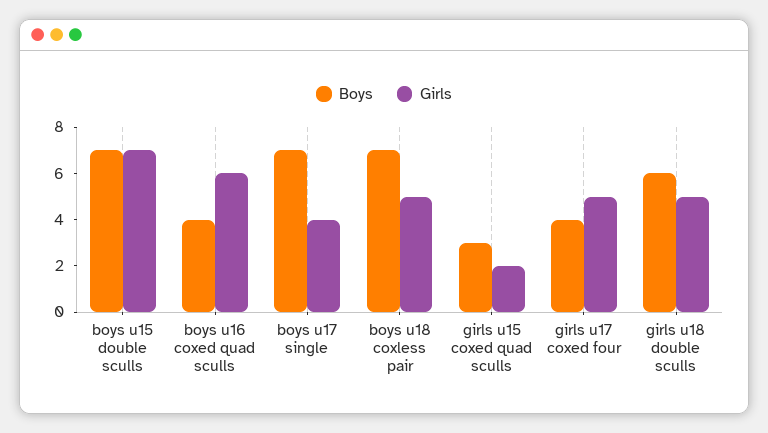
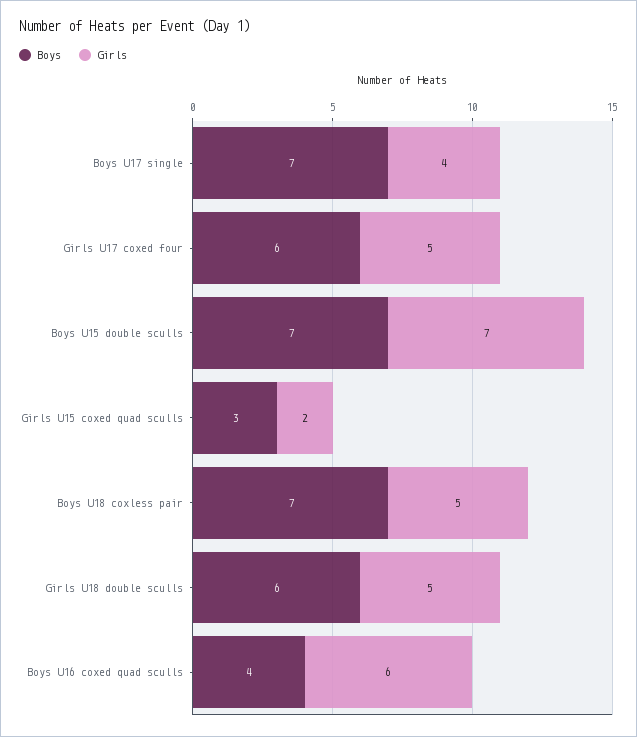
Boys, girls u17 coxed four: 4 -> 6

